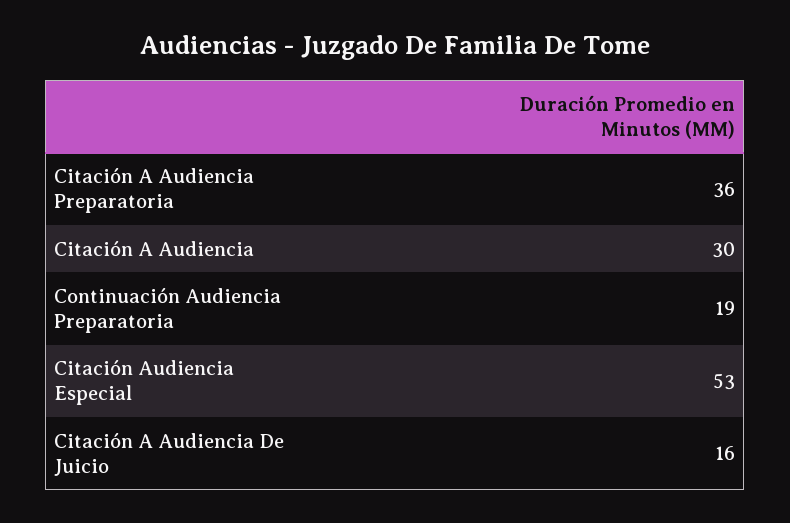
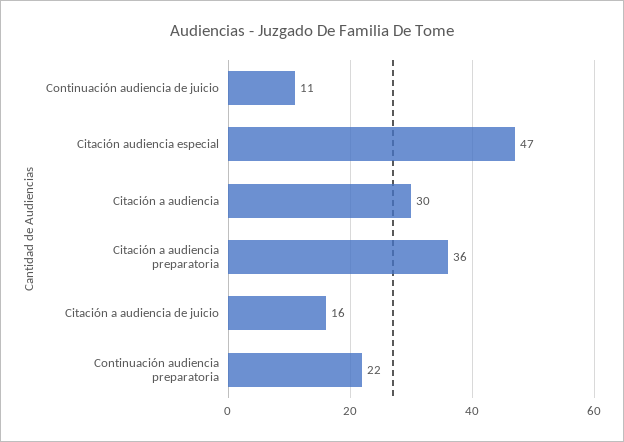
Continuación Audiencia Preparatoria: 19 -> 22
Citación Audiencia Especial: 53 -> 47
Continuación audiencia de juicio: none -> 11

